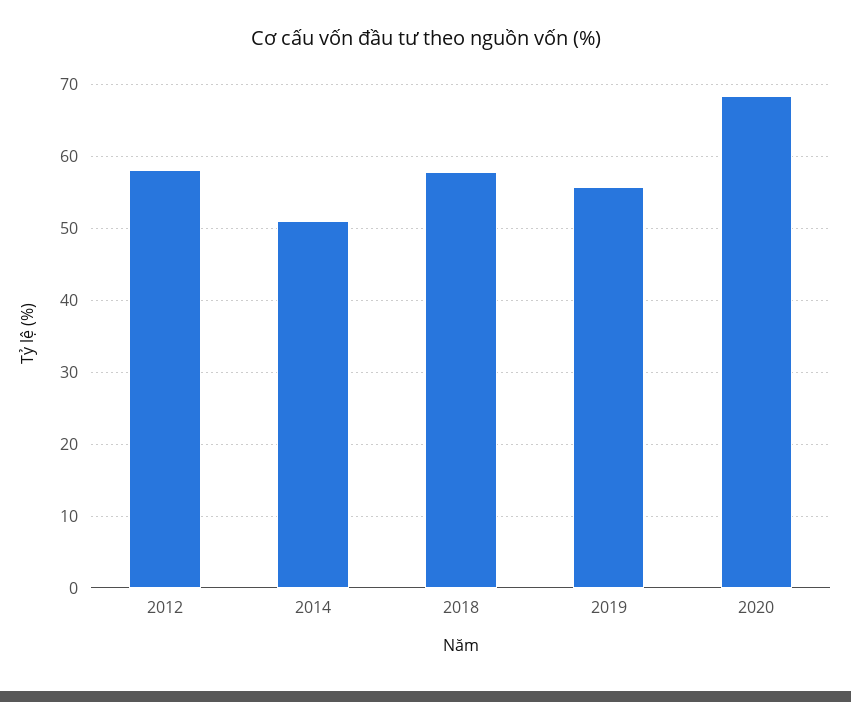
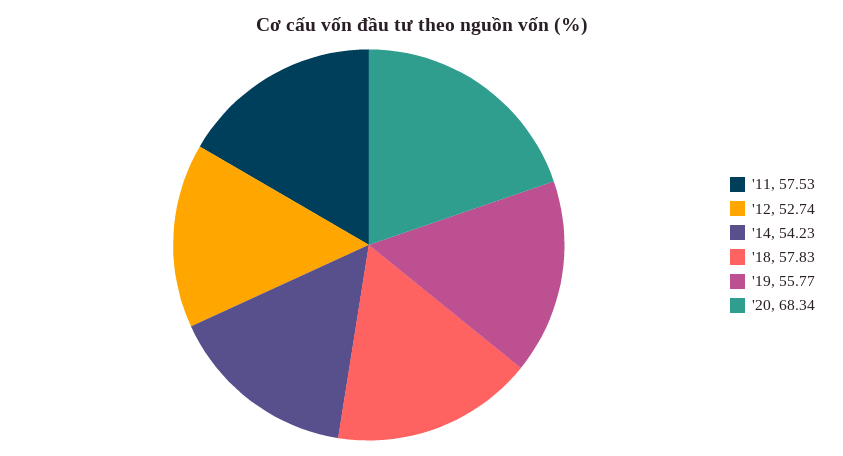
2012: 58 -> 52.74
2014: 51 -> 54.23
'11: none -> 57.53

